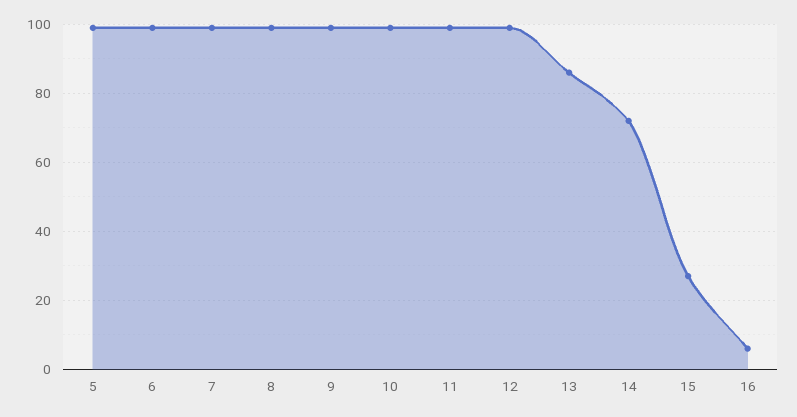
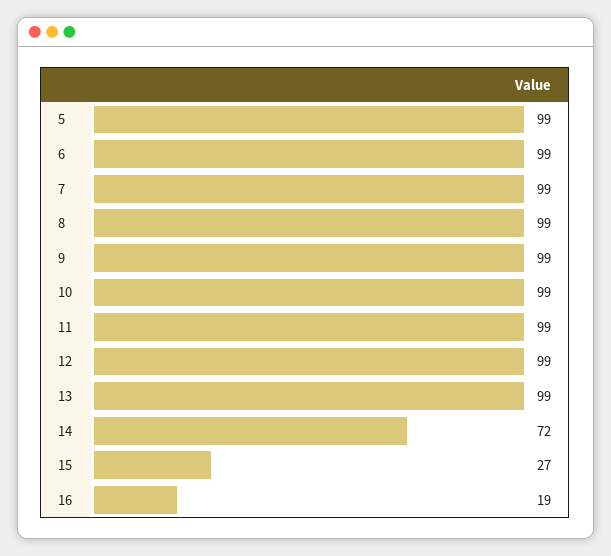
13: 85 -> 99
16: 5 -> 19

